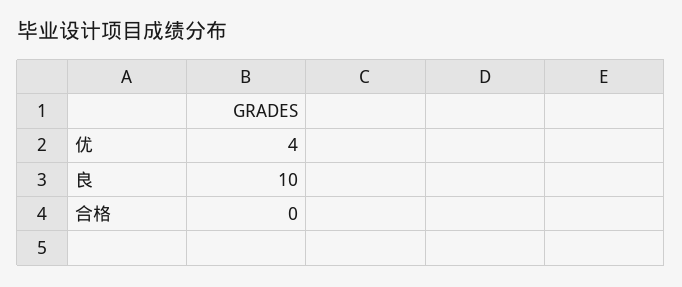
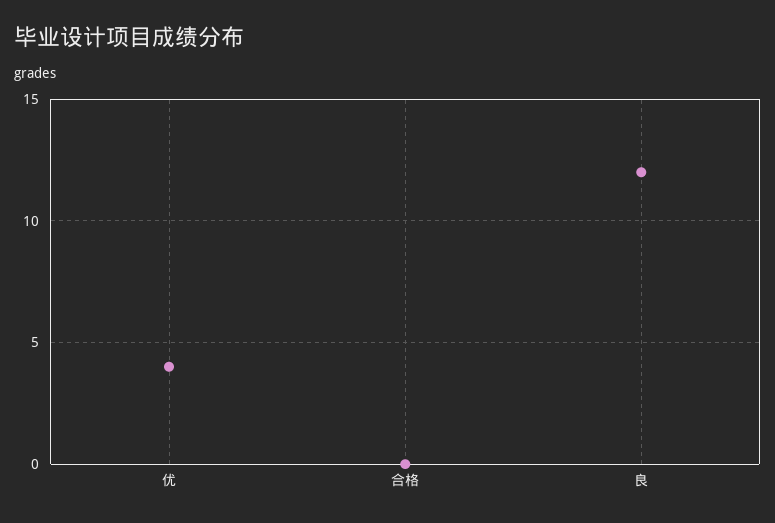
良: 10 -> 12

